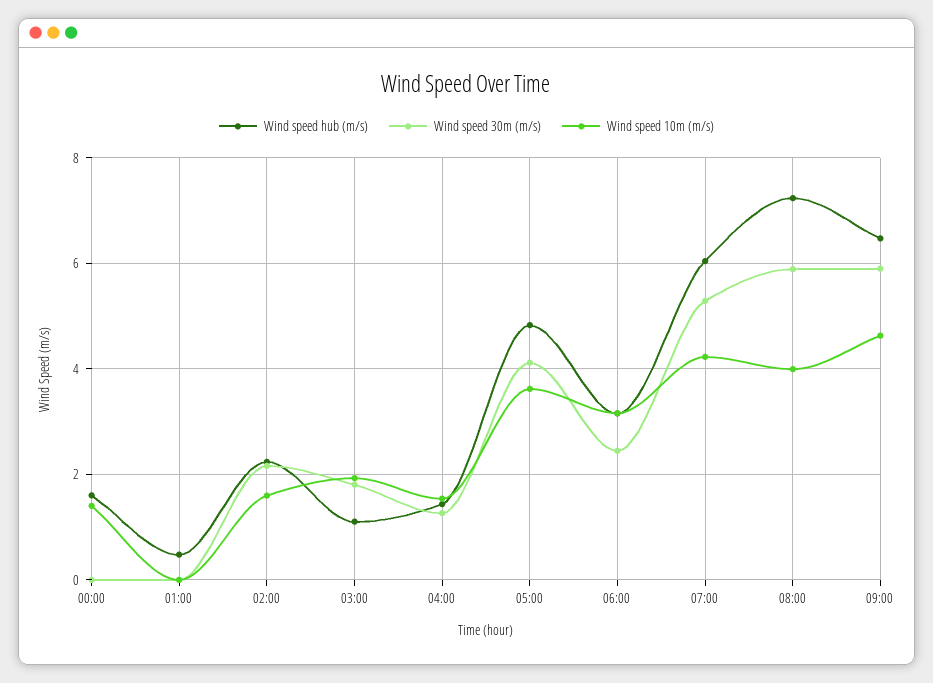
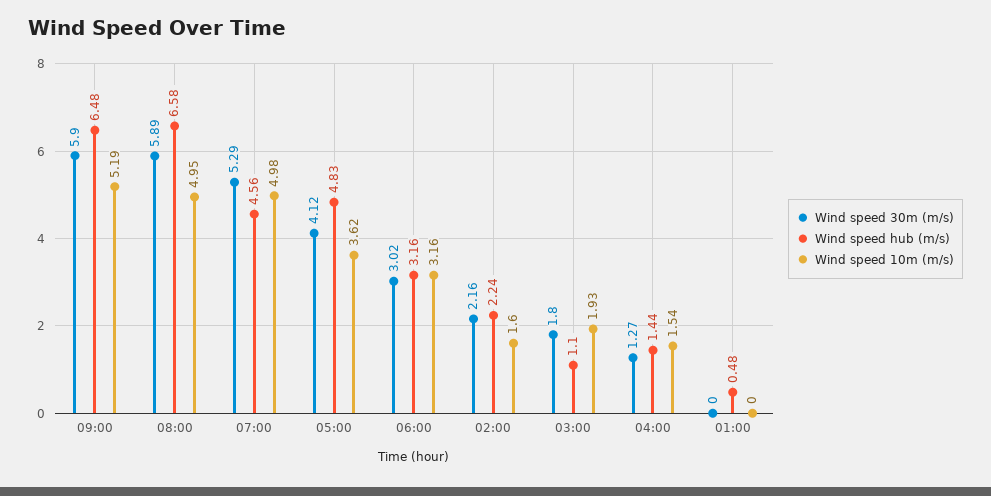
Wind speed hub (m/s), 00:00: 1.6 -> none
Wind speed 30m (m/s), 00:00: 0 -> none
Wind speed 10m (m/s), 00:00: 1.4 -> none
Wind speed 30m (m/s), 06:00: 2.4 -> 3.02
Wind speed hub (m/s), 07:00: 6 -> 4.56
Wind speed 10m (m/s), 07:00: 4.2 -> 4.98
Wind speed hub (m/s), 08:00: 7.2 -> 6.58
Wind speed 10m (m/s), 08:00: 4 -> 4.95
Wind speed 10m (m/s), 09:00: 4.6 -> 5.19

